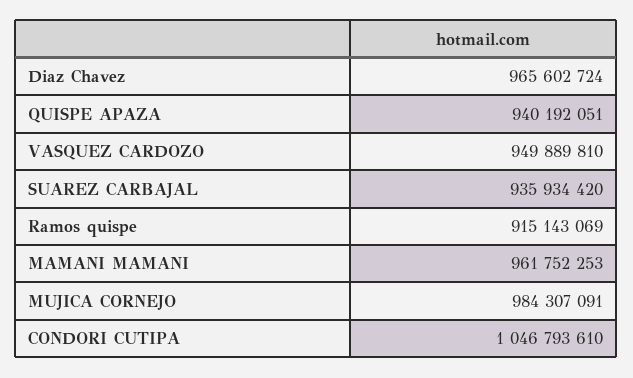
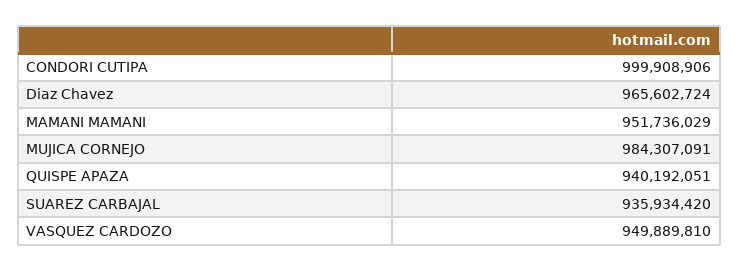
Ramos quispe: 915143069 -> none
MAMANI MAMANI: 961752253 -> 951736029
CONDORI CUTIPA: 1046793610 -> 999908906

